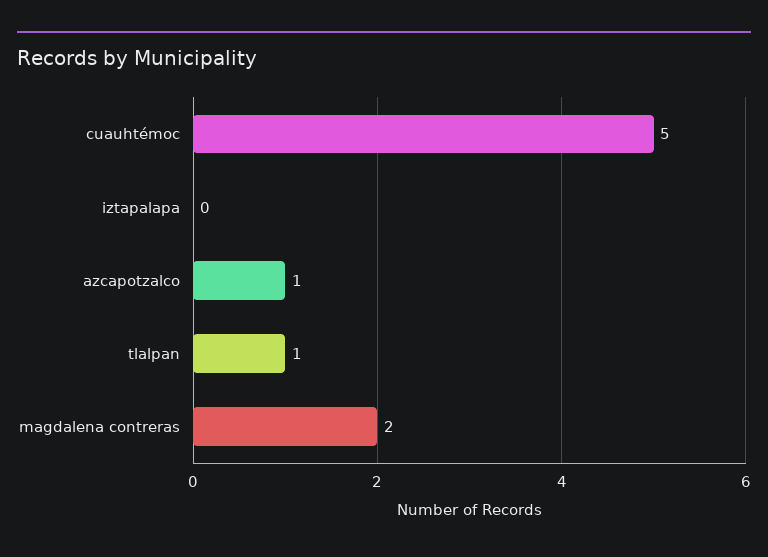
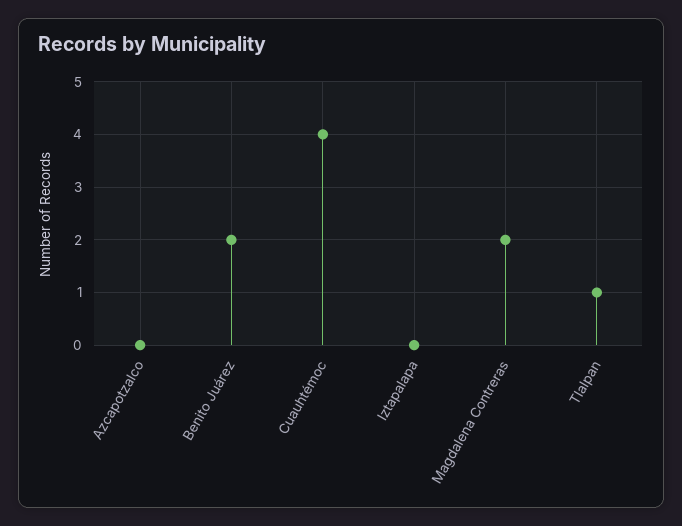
cuauhtémoc: 5 -> 4
azcapotzalco: 1 -> 0
Benito Juárez: none -> 2

